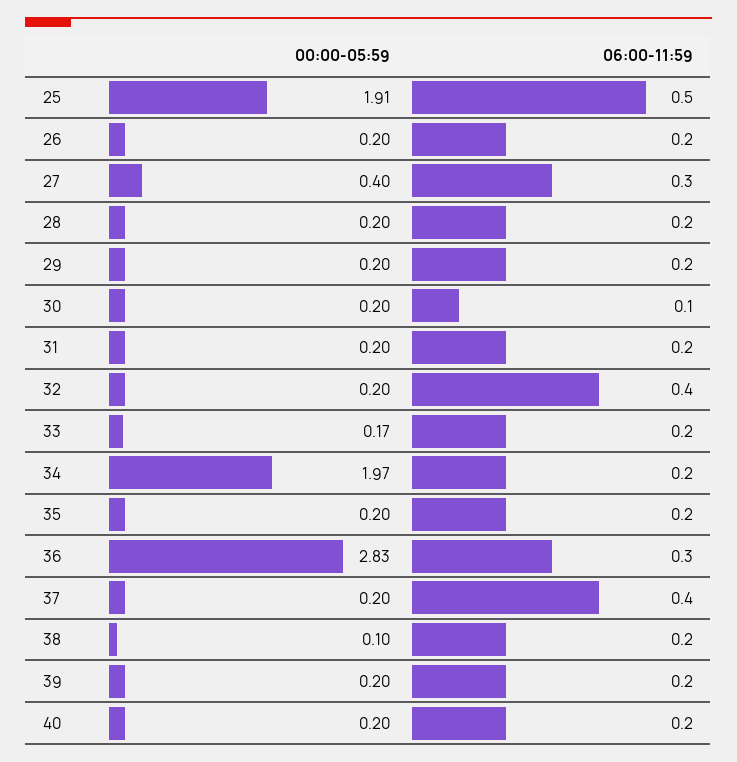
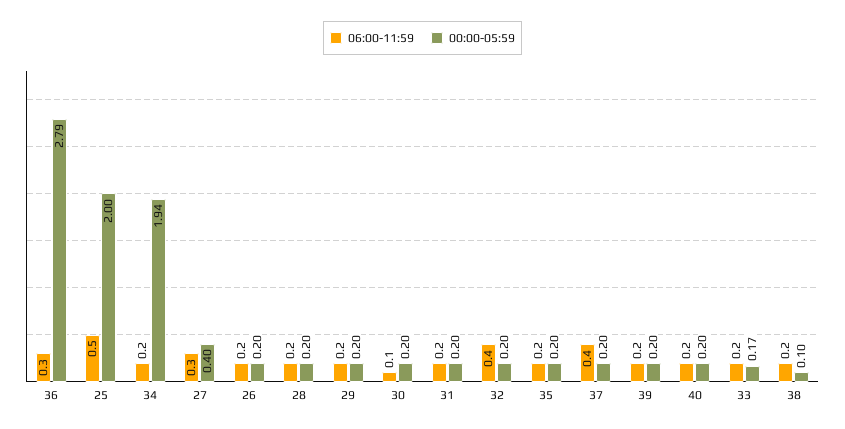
00:00-05:59, 25: 1.91 -> 2
00:00-05:59, 34: 1.97 -> 1.94
00:00-05:59, 36: 2.83 -> 2.79

